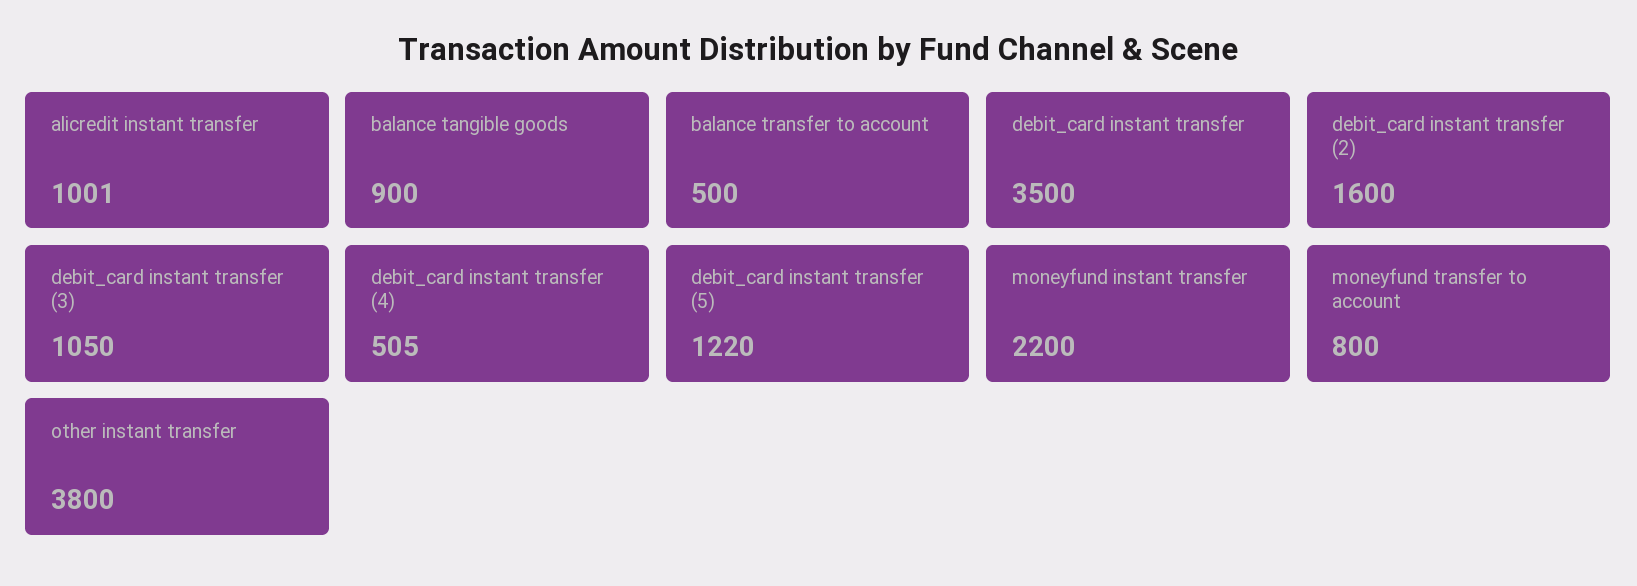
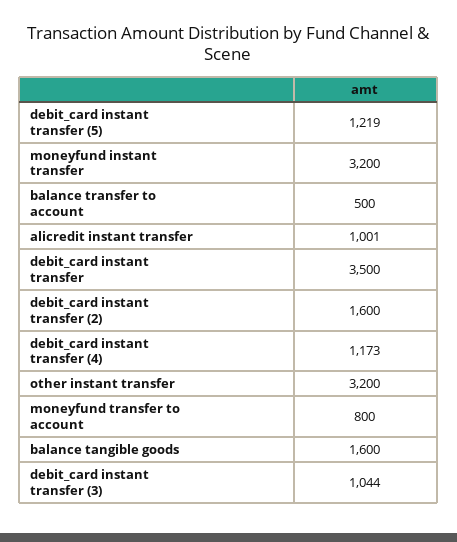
balance tangible goods: 900 -> 1600
debit_card instant transfer (3): 1050 -> 1044
debit_card instant transfer (4): 505 -> 1173
debit_card instant transfer (5): 1220 -> 1219
moneyfund instant transfer: 2200 -> 3200
other instant transfer: 3800 -> 3200

